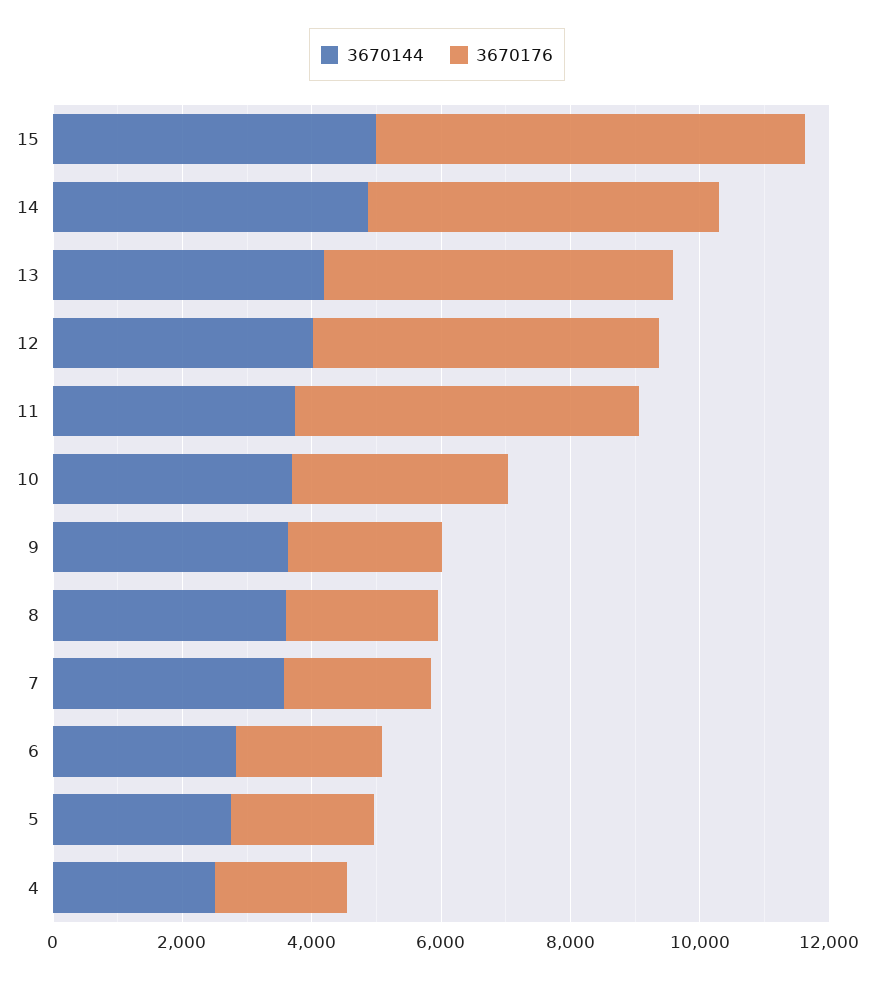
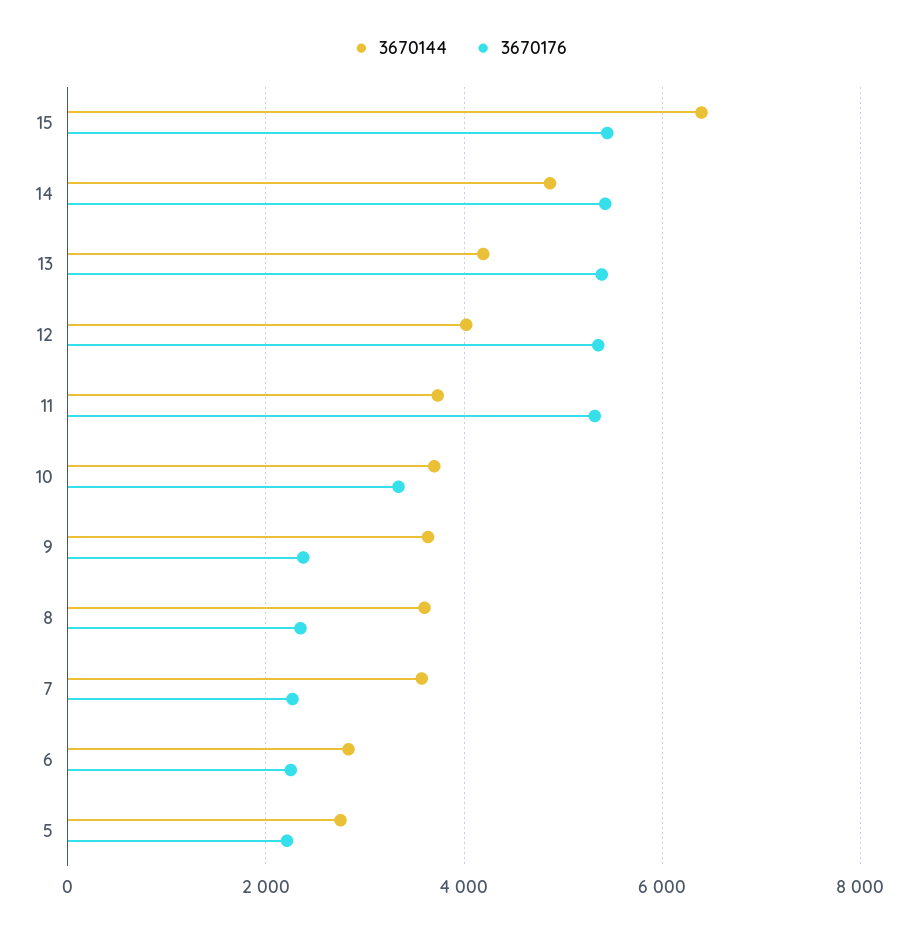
3670144, 15: 5000 -> 6400
3670176, 15: 6500 -> 5400
3670144, 4: 2500 -> none
3670176, 4: 2000 -> none

